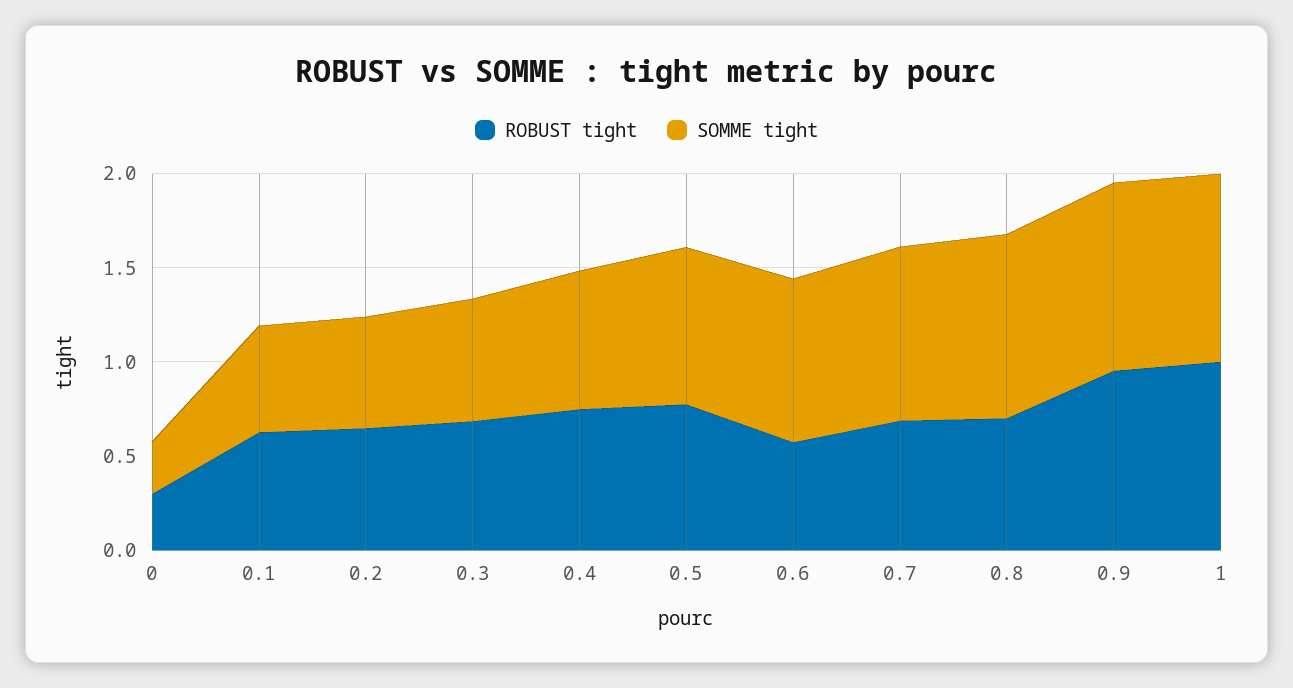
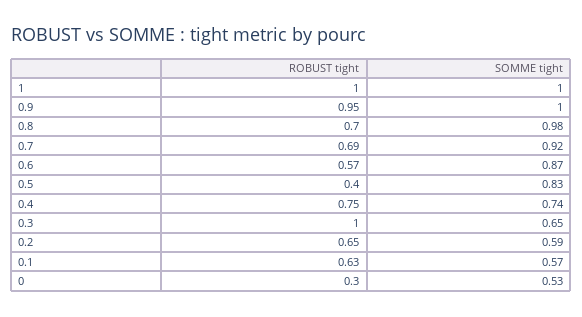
SOMME tight, 0: 0.3 -> 0.53
ROBUST tight, 0.3: 0.7 -> 1
ROBUST tight, 0.5: 0.8 -> 0.4

